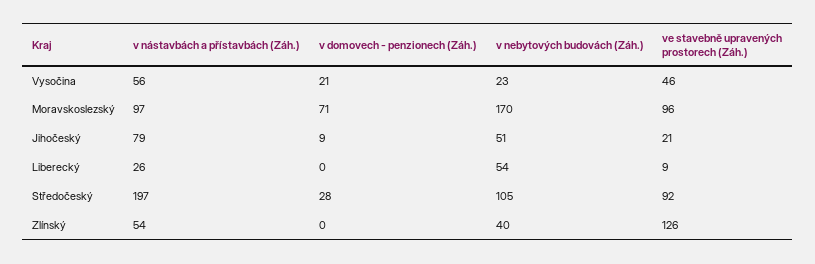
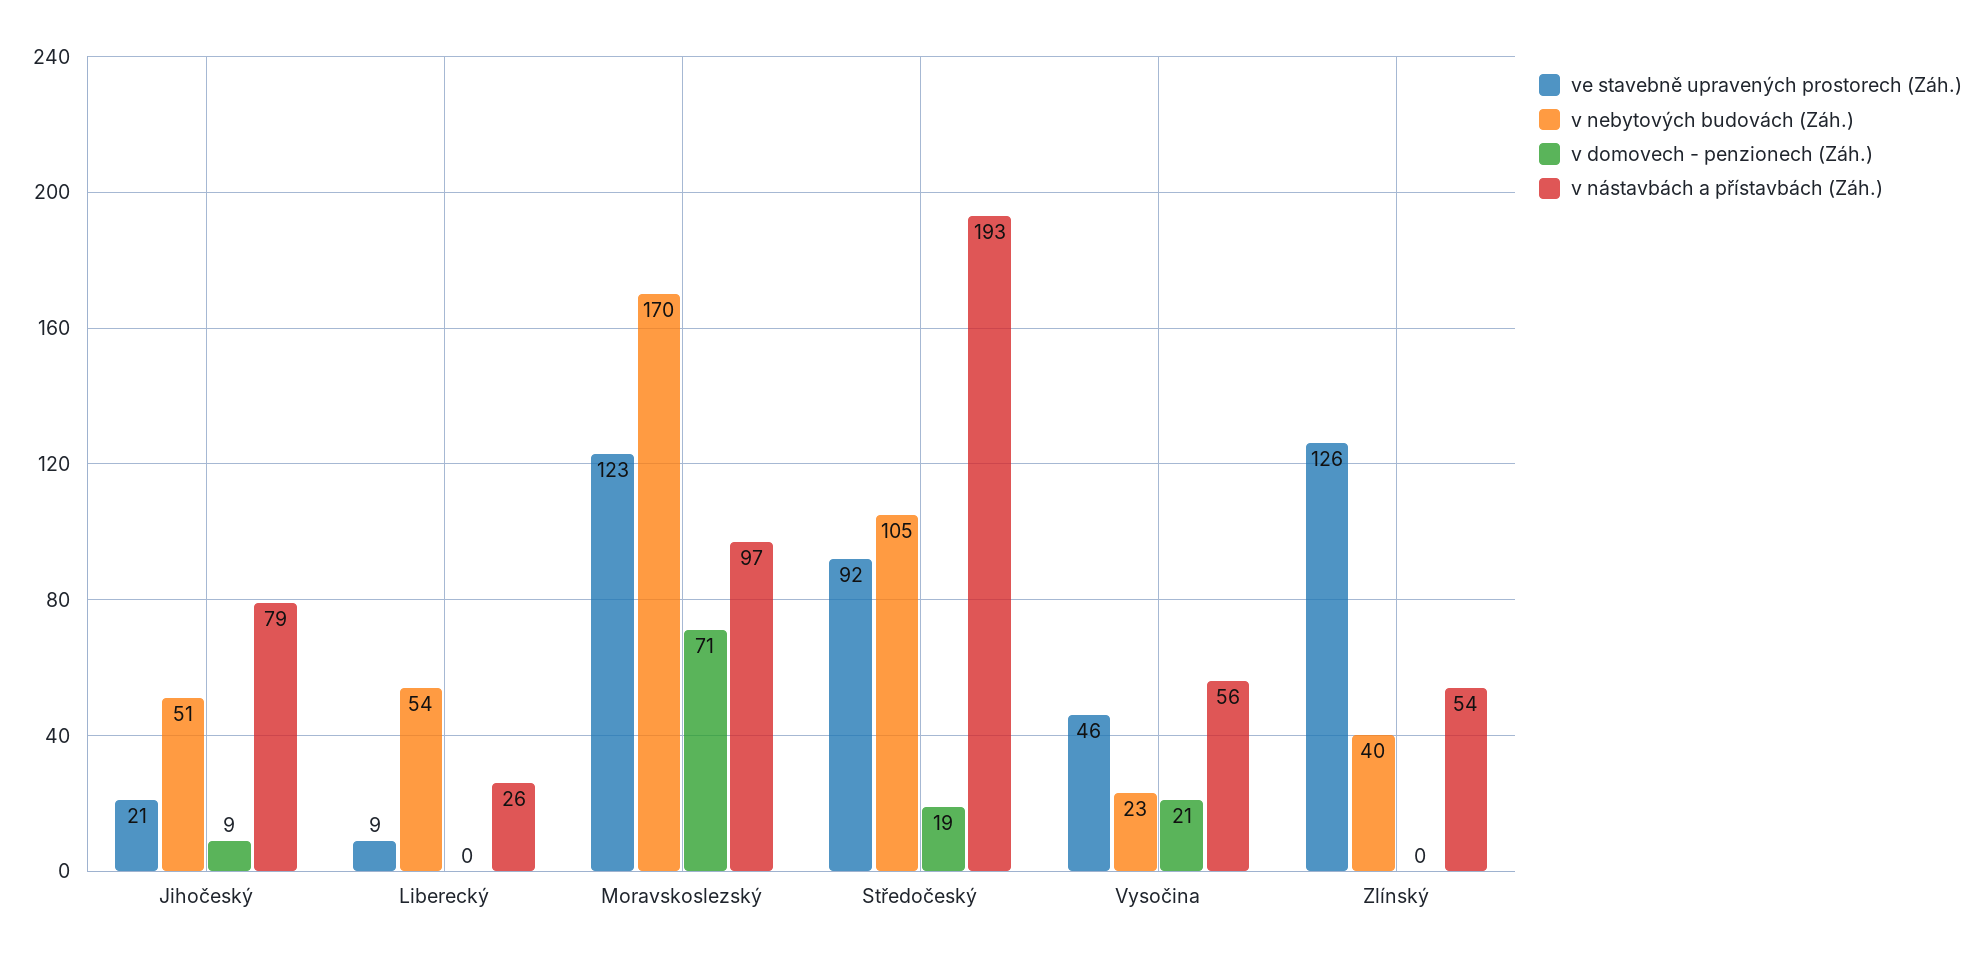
ve stavebně upravených prostorech (Záh.), Moravskoslezský: 96 -> 123
v nástavbách a přístavbách (Záh.), Středočeský: 197 -> 193
v domovech - penzionech (Záh.), Středočeský: 28 -> 19

